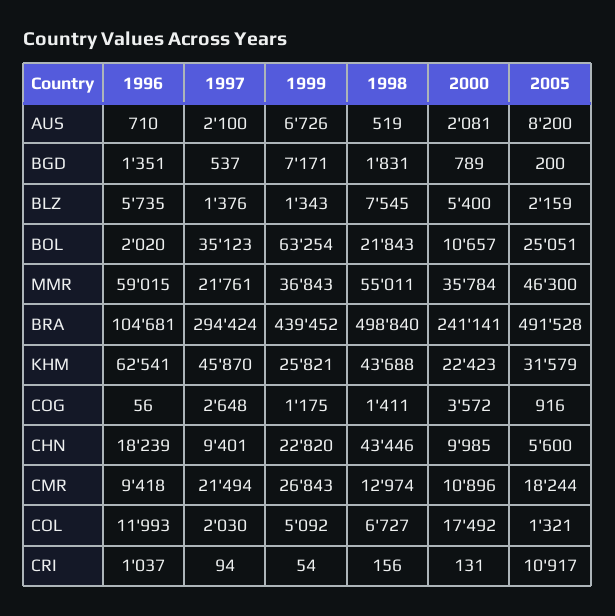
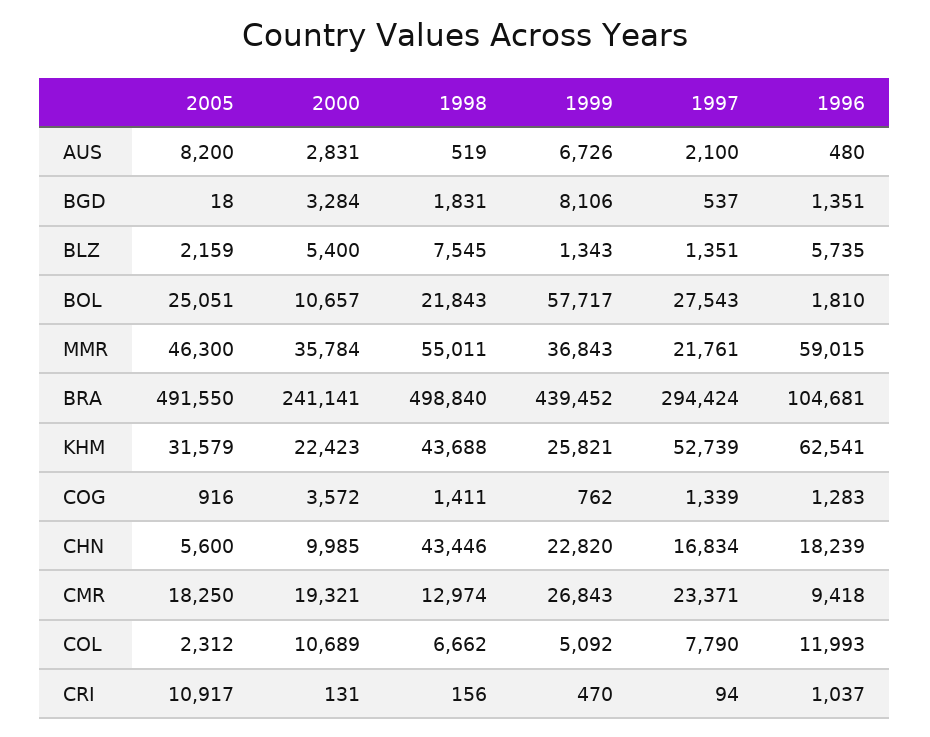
1996, AUS: 710 -> 480
2000, AUS: 2081 -> 2831
1999, BGD: 7171 -> 8106
2000, BGD: 789 -> 3284
2005, BGD: 200 -> 18
1997, BLZ: 1376 -> 1351
1996, BOL: 2020 -> 1810
1997, BOL: 35123 -> 27543
1999, BOL: 63254 -> 57717
2005, BRA: 491528 -> 491550
1997, KHM: 45870 -> 52739
1996, COG: 56 -> 1283
1997, COG: 2648 -> 1339
1999, COG: 1175 -> 762
1997, CHN: 9401 -> 16834
1997, CMR: 21494 -> 23371
2000, CMR: 10896 -> 19321
2005, CMR: 18244 -> 18250
1997, COL: 2030 -> 7790
1998, COL: 6727 -> 6662
2000, COL: 17492 -> 10689
2005, COL: 1321 -> 2312
1999, CRI: 54 -> 470

